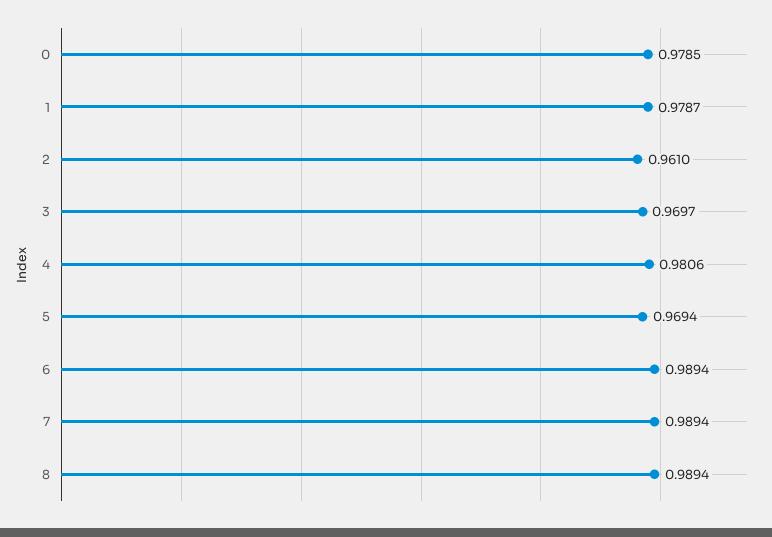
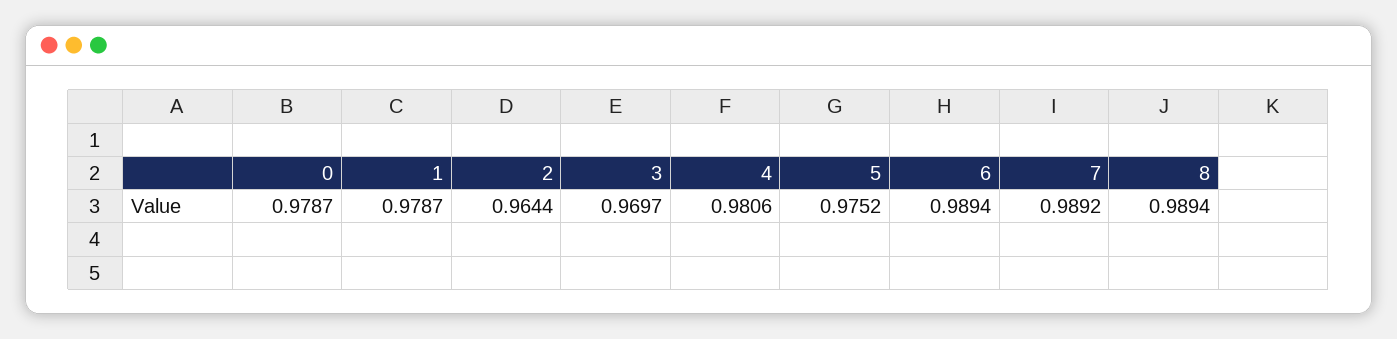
0: 0.9785 -> 0.9787
2: 0.961 -> 0.9644
5: 0.9694 -> 0.9752
7: 0.9894 -> 0.9892

